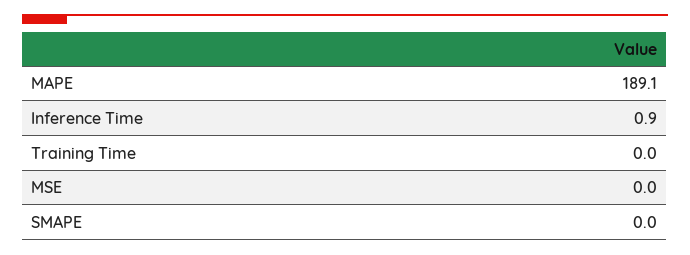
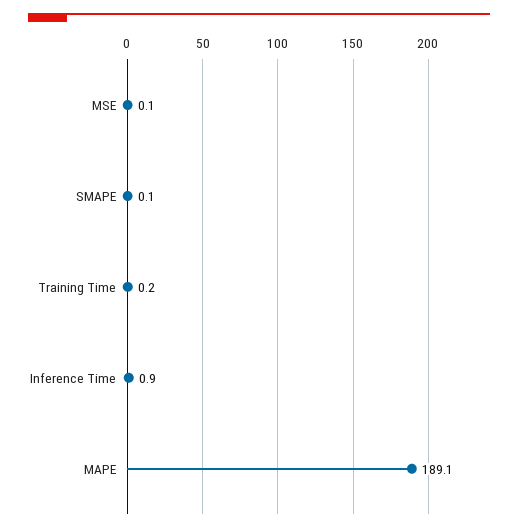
Training Time: 0 -> 0.2
MSE: 0 -> 0.1
SMAPE: 0 -> 0.1

